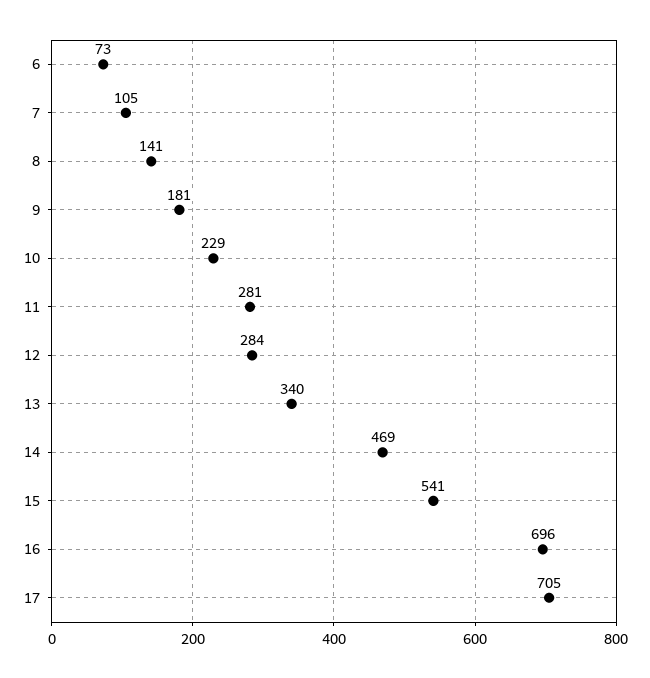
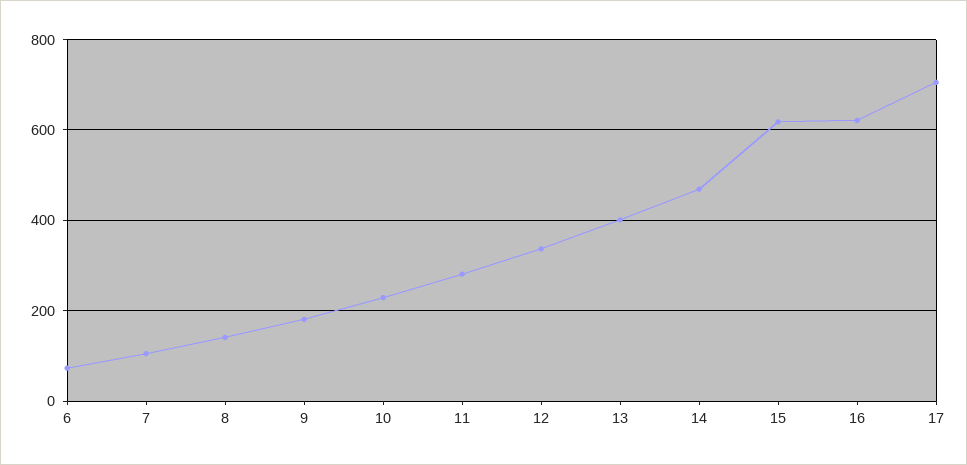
12: 284 -> 340
13: 340 -> 400
15: 541 -> 620
16: 696 -> 620

